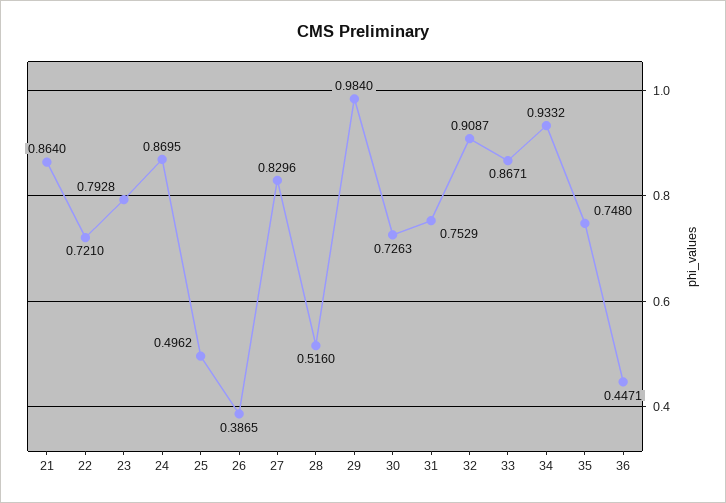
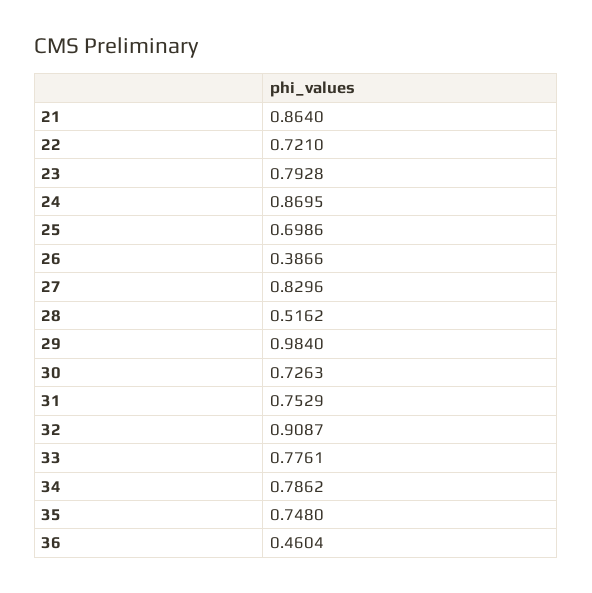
25: 0.4962 -> 0.6986
26: 0.3865 -> 0.3866
28: 0.516 -> 0.5162
33: 0.8671 -> 0.7761
34: 0.9332 -> 0.7862
36: 0.4471 -> 0.4604

